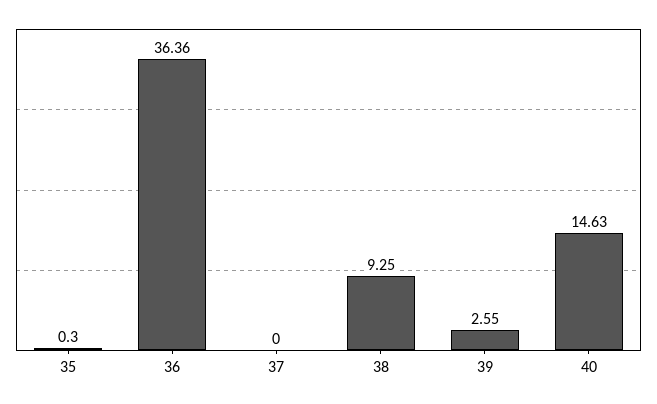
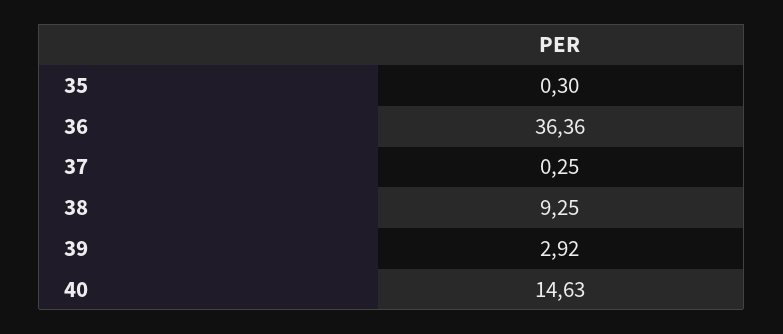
37: 0 -> 0.25
39: 2.55 -> 2.92

